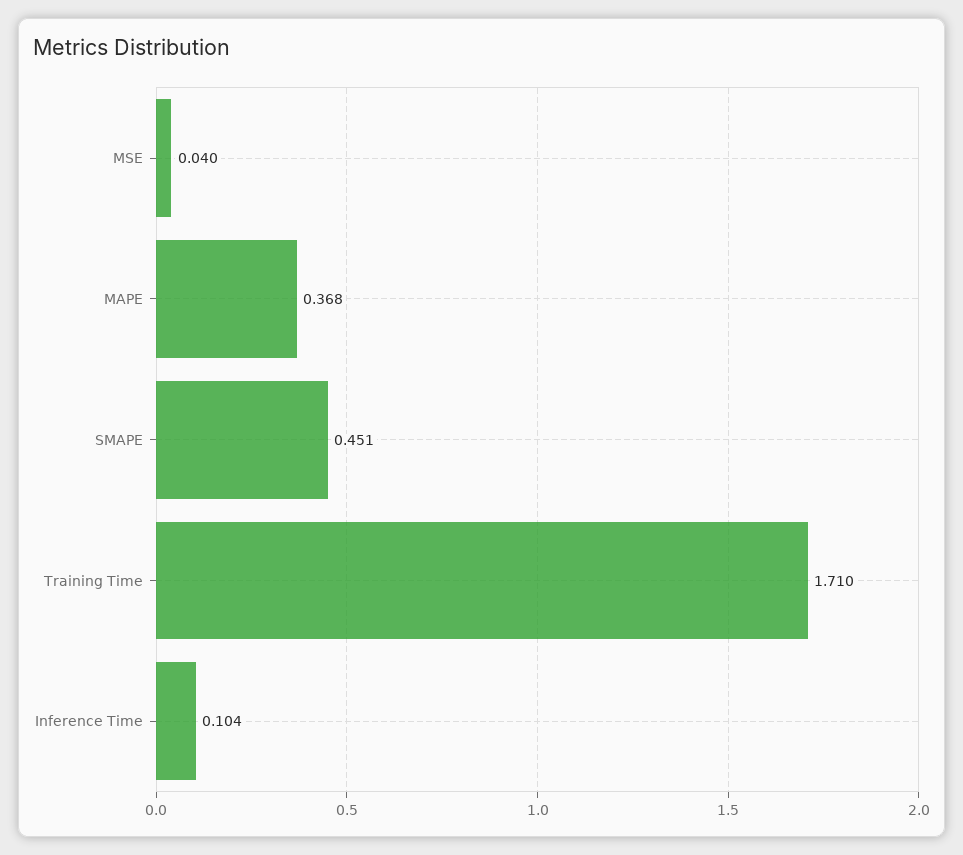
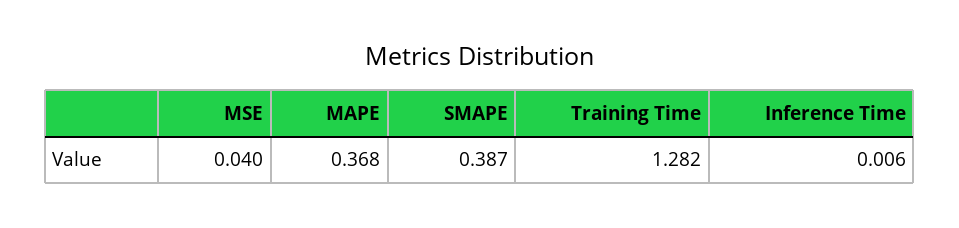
SMAPE: 0.451 -> 0.387
Training Time: 1.71 -> 1.282
Inference Time: 0.104 -> 0.006

